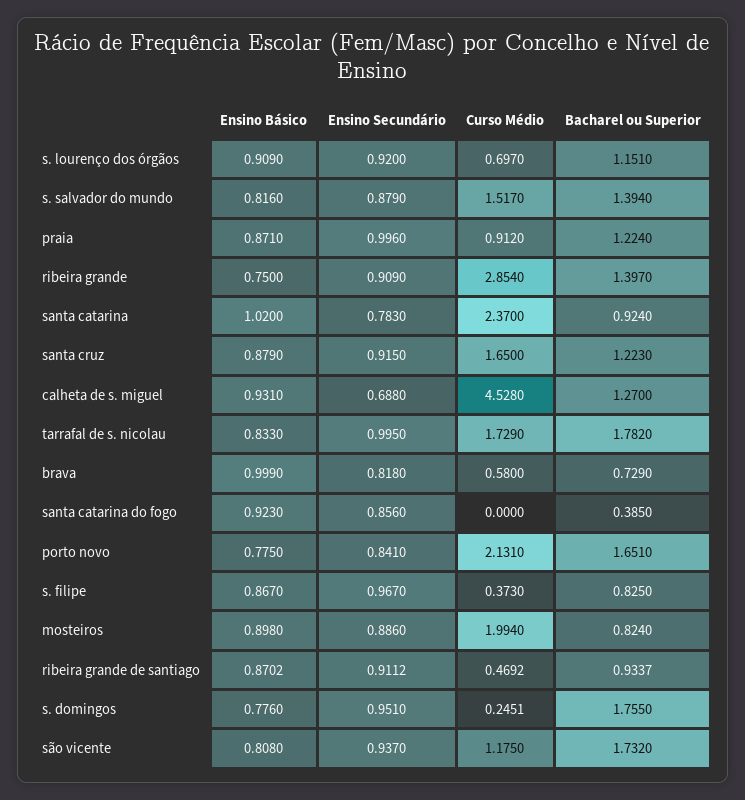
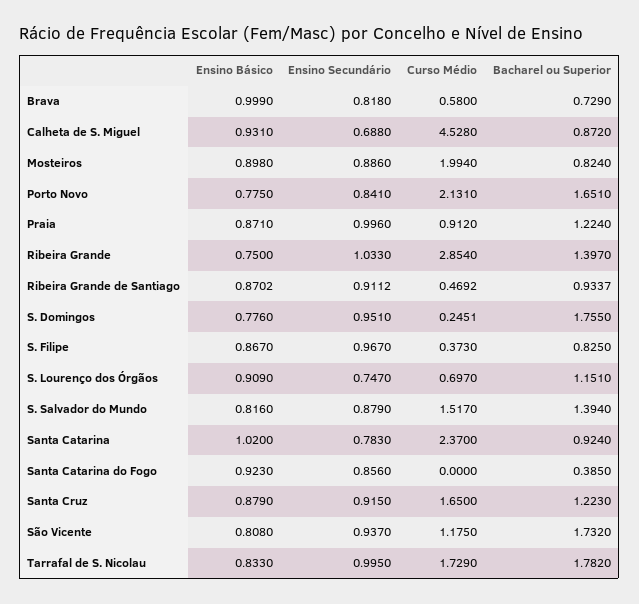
Ensino Secundário, s. lourenço dos órgãos: 0.92 -> 0.747
Ensino Secundário, ribeira grande: 0.909 -> 1.033
Bacharel ou Superior, calheta de s. miguel: 1.27 -> 0.872

